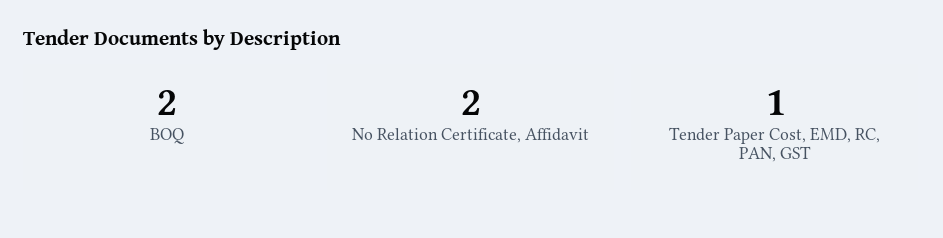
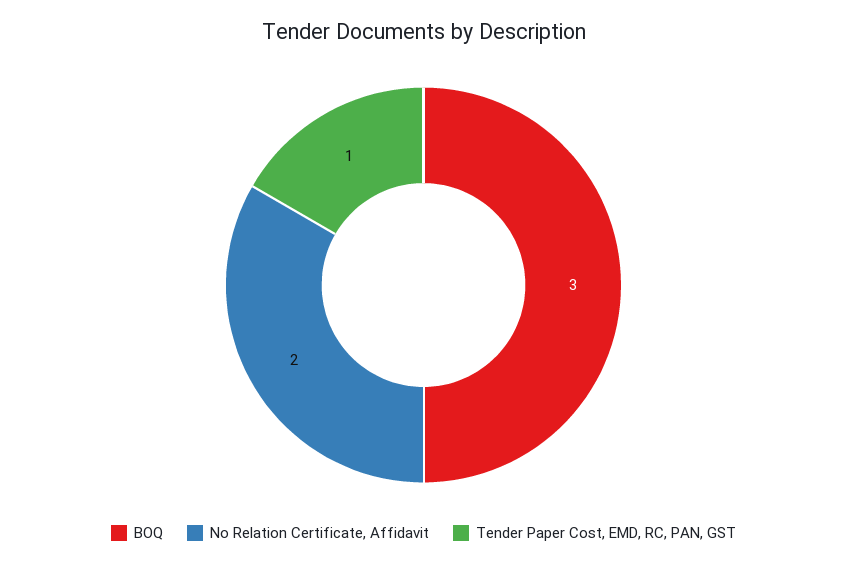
BOQ: 2 -> 3

